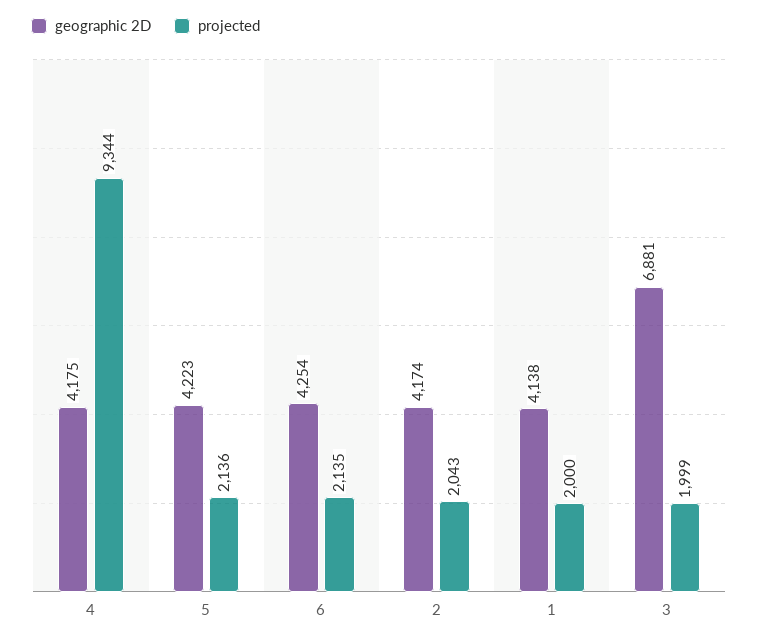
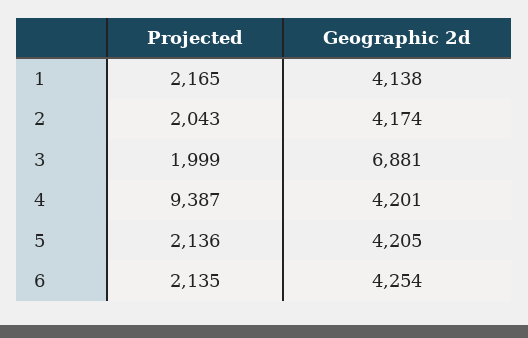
geographic 2D, 4: 4175 -> 4201
projected, 4: 9344 -> 9387
geographic 2D, 5: 4223 -> 4205
projected, 1: 2000 -> 2165

